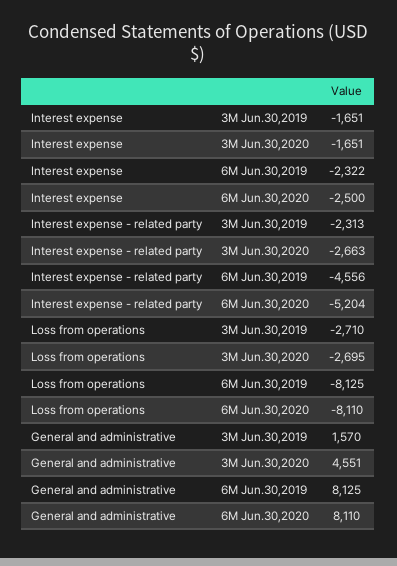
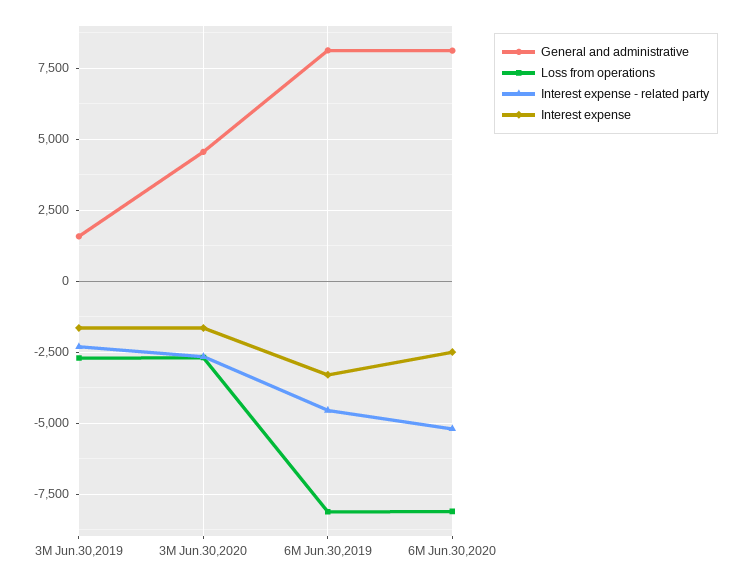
Interest expense, 6M Jun.30,2019: -2322 -> -3250

